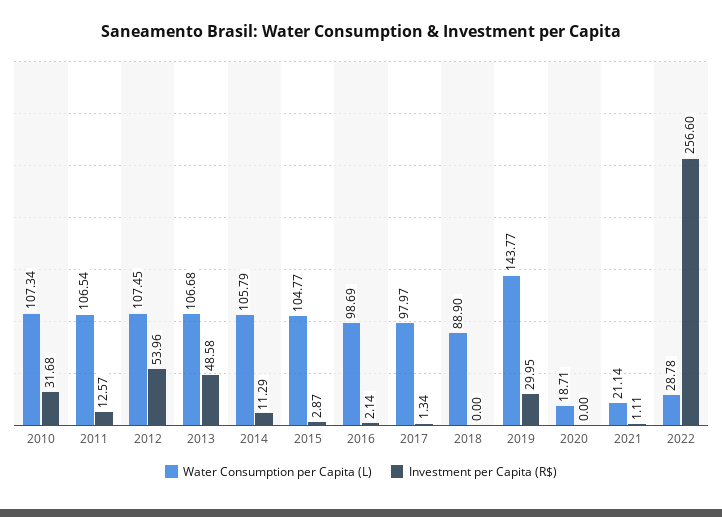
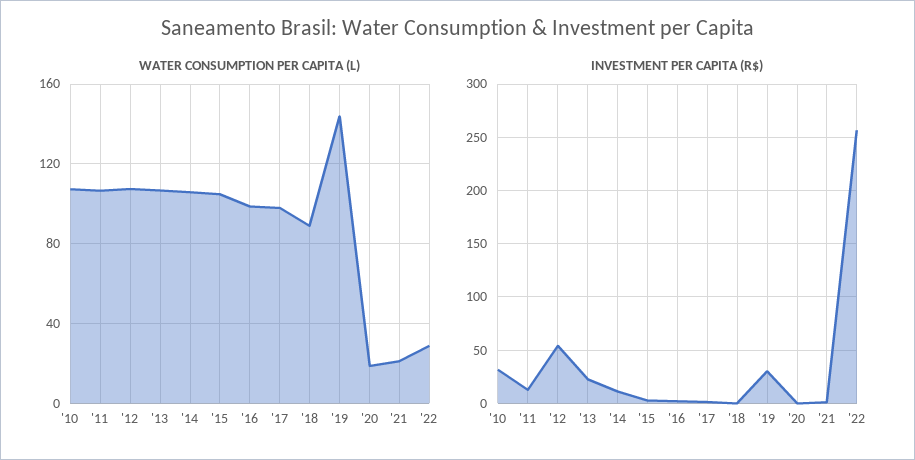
Investment per Capita (R$), 2013: 48.58 -> 20

